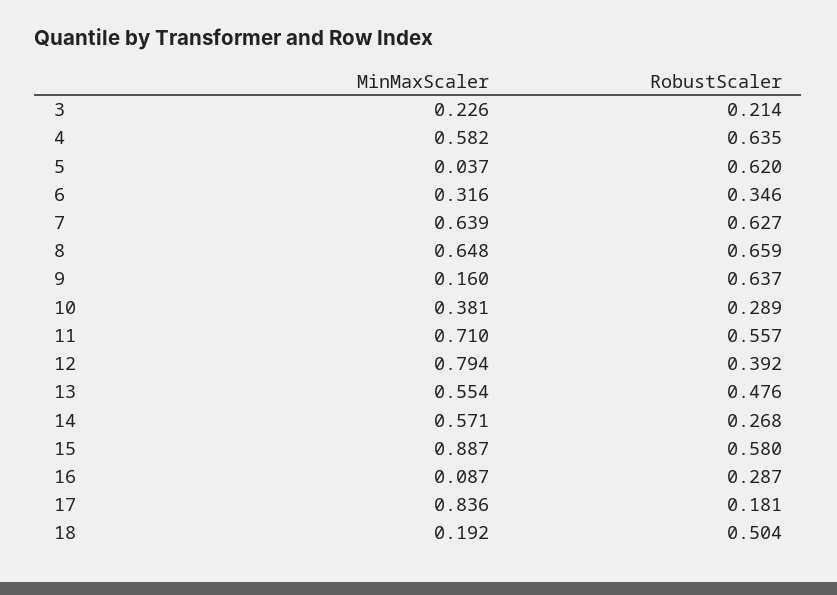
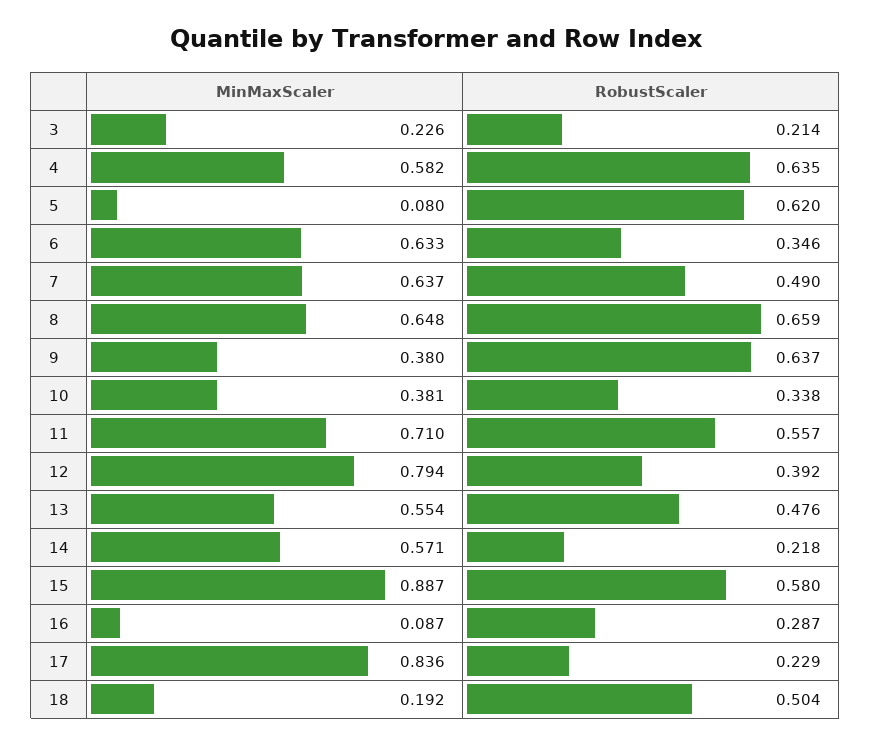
MinMaxScaler, 5: 0.037 -> 0.08
MinMaxScaler, 6: 0.316 -> 0.633
MinMaxScaler, 7: 0.639 -> 0.637
RobustScaler, 7: 0.627 -> 0.49
MinMaxScaler, 9: 0.16 -> 0.38
RobustScaler, 10: 0.289 -> 0.338
RobustScaler, 14: 0.268 -> 0.218
RobustScaler, 17: 0.181 -> 0.229

